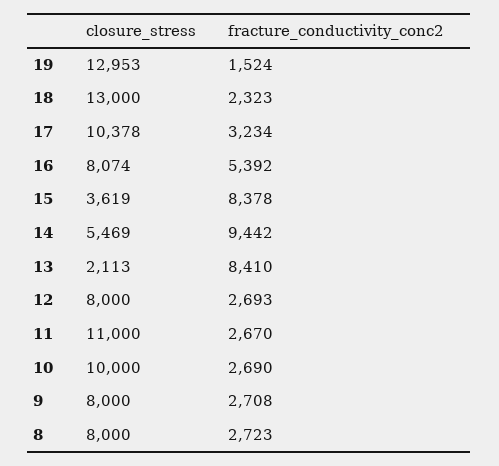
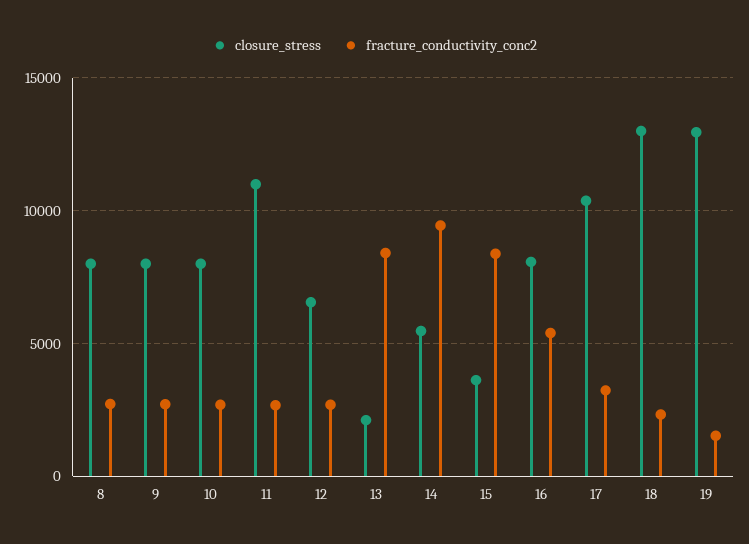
closure_stress, 12: 8000 -> 6500
closure_stress, 10: 10000 -> 8000

